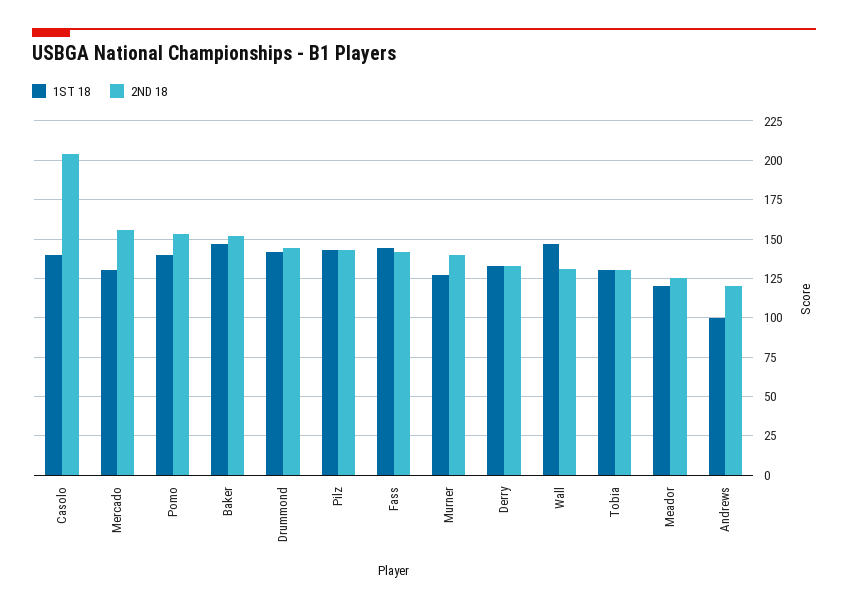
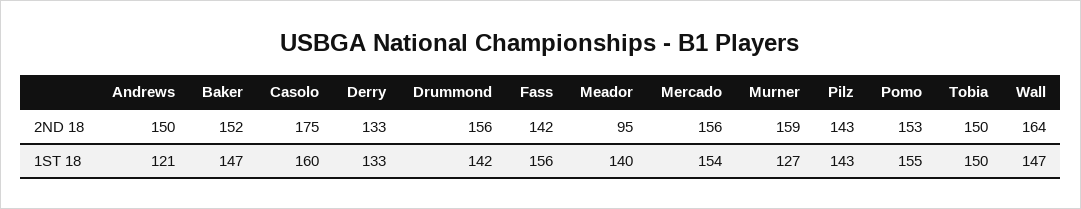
1ST 18, Casolo: 140 -> 160
2ND 18, Casolo: 205 -> 175
1ST 18, Mercado: 130 -> 154
1ST 18, Pomo: 140 -> 155
2ND 18, Drummond: 145 -> 156
1ST 18, Fass: 145 -> 156
2ND 18, Murner: 140 -> 159
2ND 18, Wall: 130 -> 164
1ST 18, Tobia: 130 -> 150
2ND 18, Tobia: 130 -> 150
1ST 18, Meador: 120 -> 140
2ND 18, Meador: 125 -> 95
1ST 18, Andrews: 100 -> 121
2ND 18, Andrews: 120 -> 150

